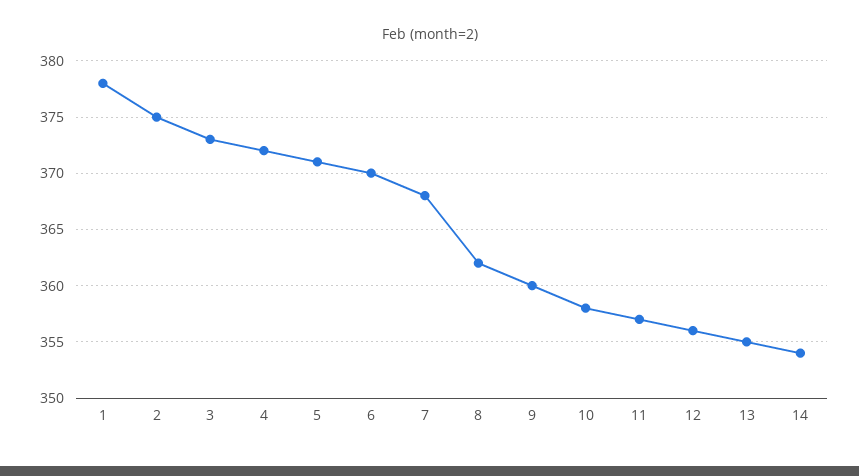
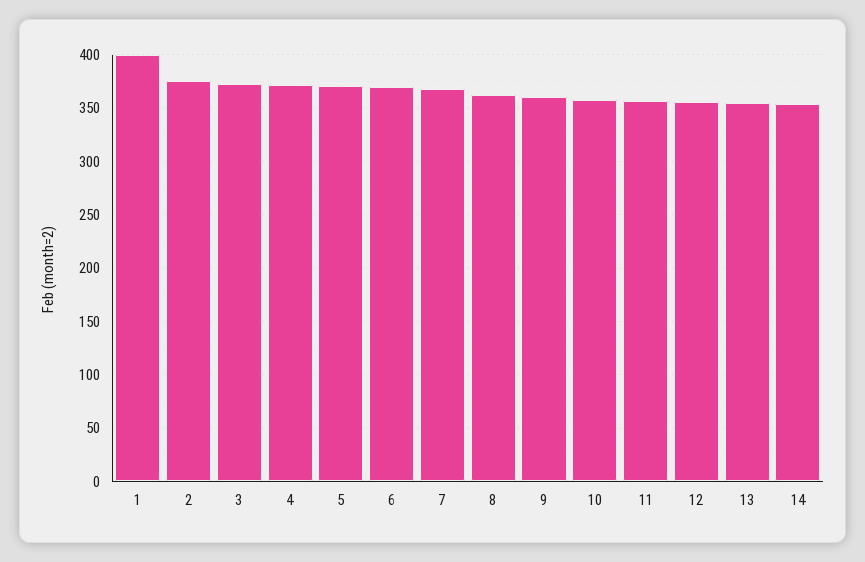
1: 378 -> 400

